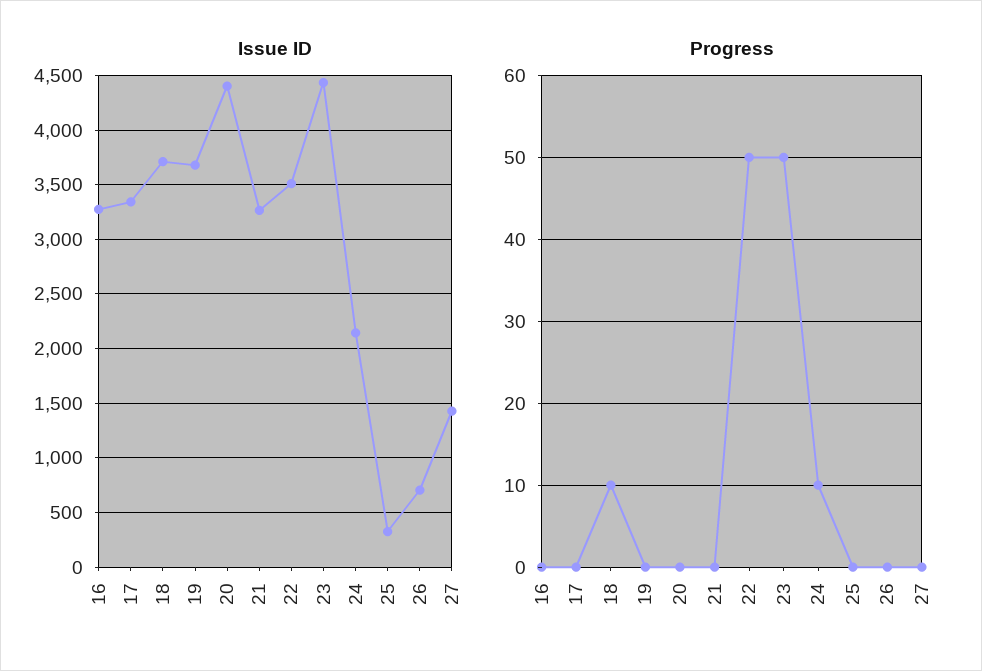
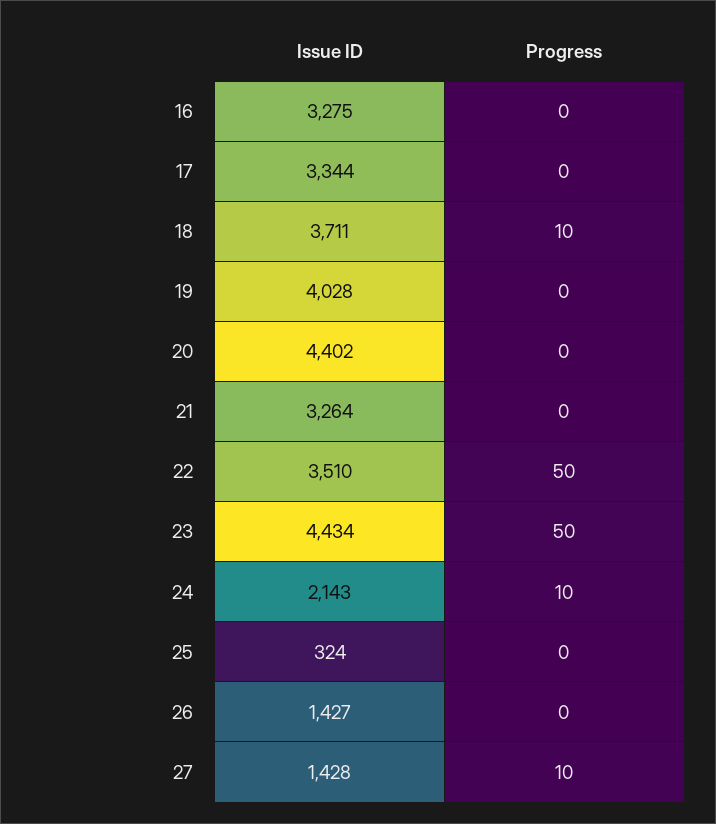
Issue ID, 19: 3700 -> 4028
Issue ID, 26: 700 -> 1427
Progress, 27: 0 -> 10

